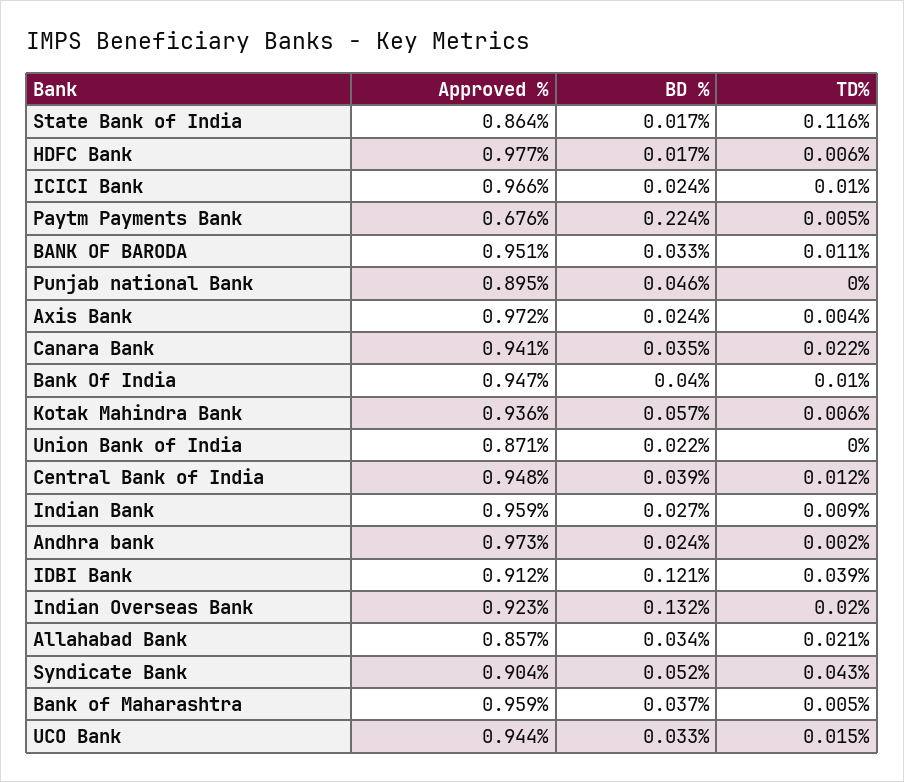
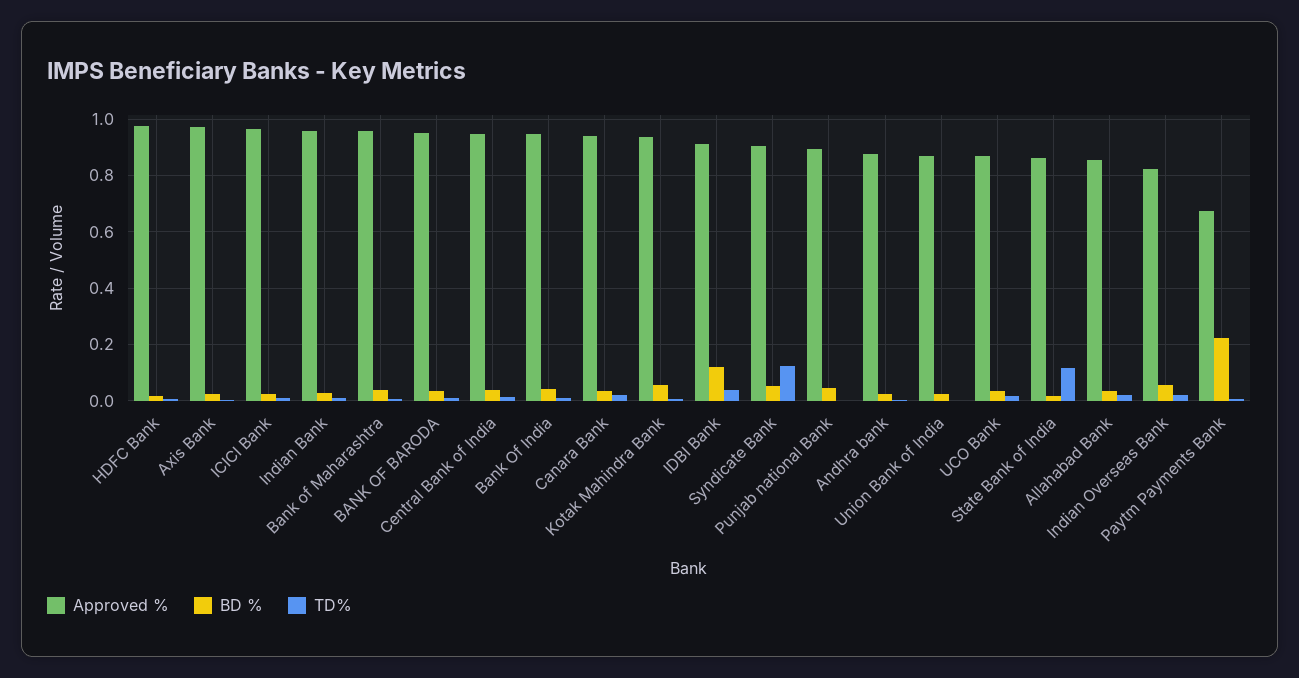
Approved %, Andhra bank: 0.973 -> 0.875
Approved %, Indian Overseas Bank: 0.923 -> 0.825
BD %, Indian Overseas Bank: 0.132 -> 0.05
TD%, Syndicate Bank: 0.043 -> 0.125
Approved %, UCO Bank: 0.944 -> 0.875

